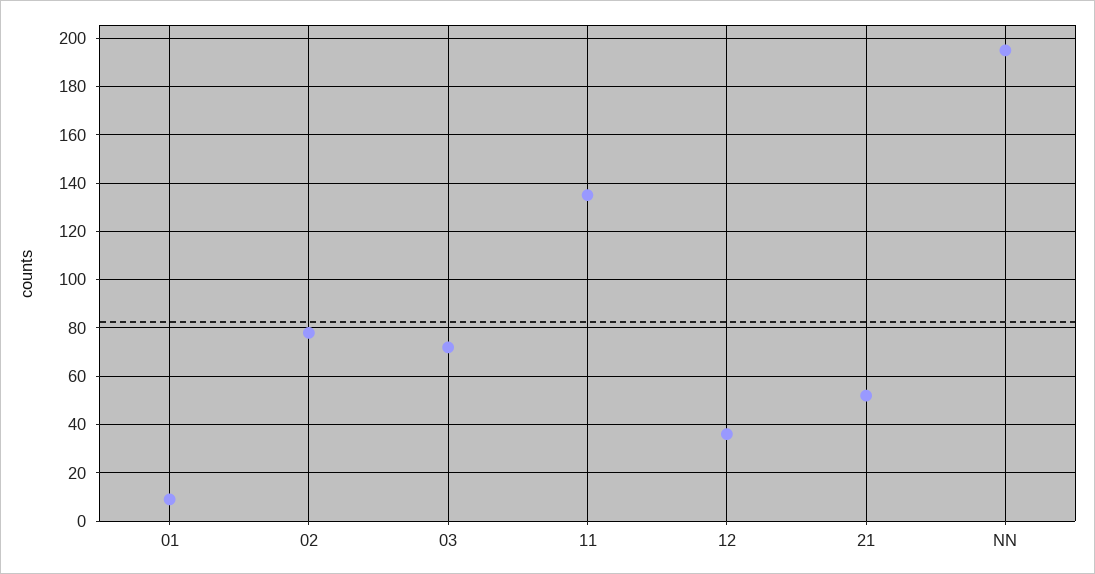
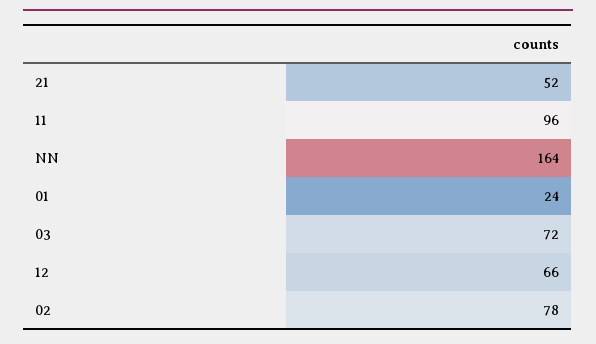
01: 10 -> 24
11: 135 -> 96
12: 35 -> 66
NN: 195 -> 164

